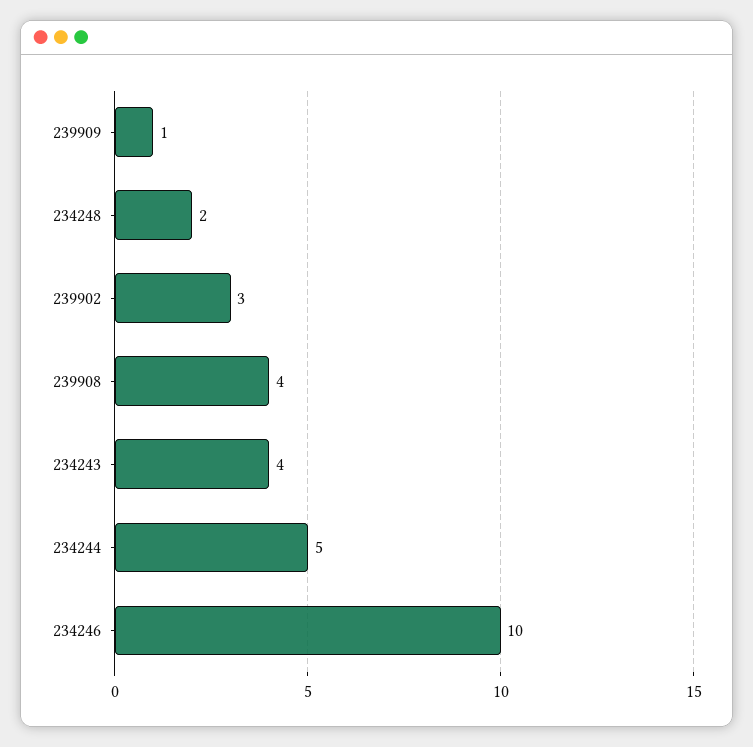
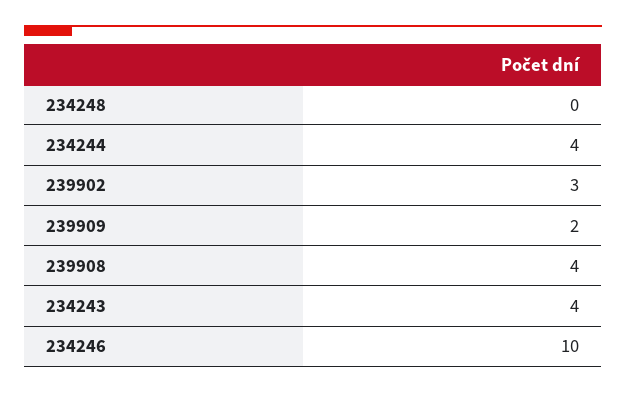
239909: 1 -> 2
234248: 2 -> 0
234244: 5 -> 4

